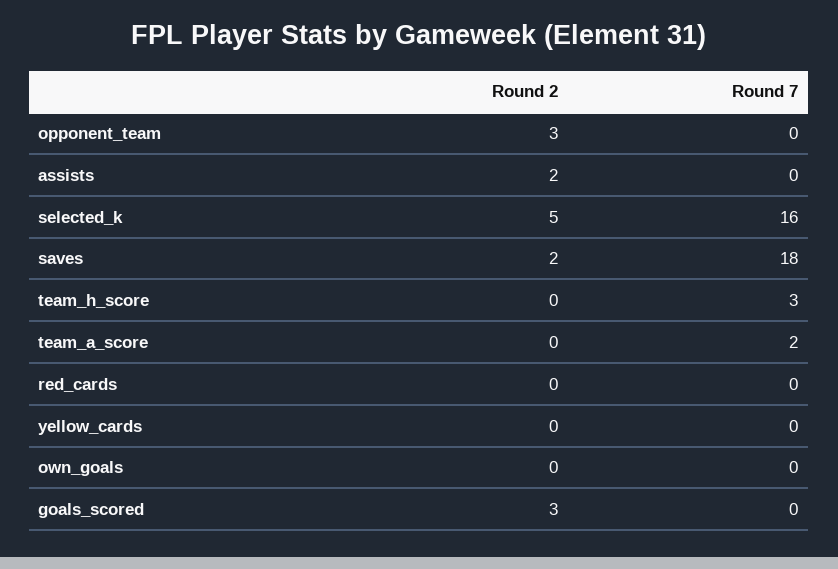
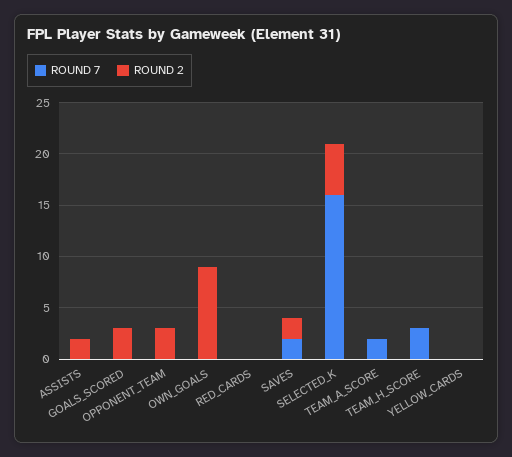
Round 7, saves: 18 -> 2
Round 2, own_goals: 0 -> 9

